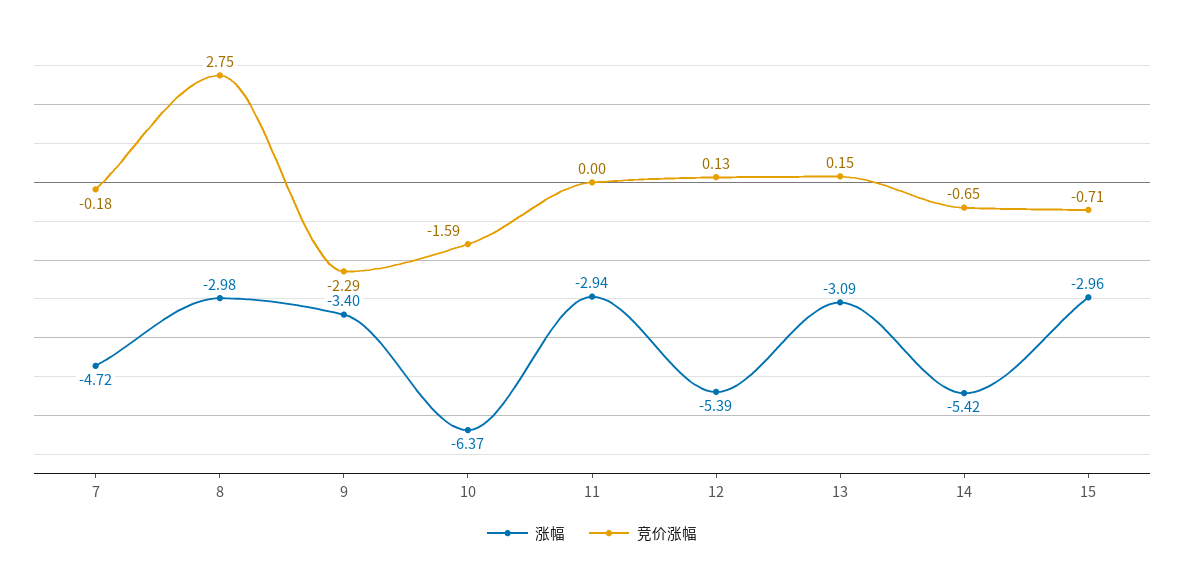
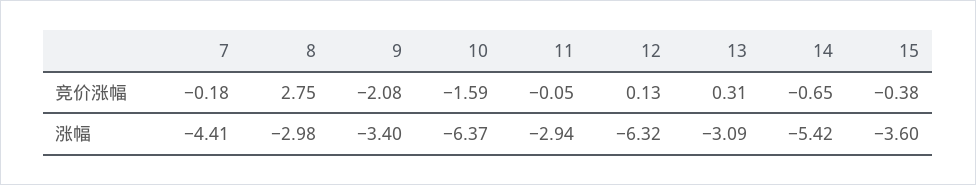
涨幅, 7: -4.72 -> -4.41
竞价涨幅, 9: -2.29 -> -2.08
竞价涨幅, 11: 0 -> -0.05
涨幅, 12: -5.39 -> -6.32
竞价涨幅, 13: 0.15 -> 0.31
涨幅, 15: -2.96 -> -3.6
竞价涨幅, 15: -0.71 -> -0.38

